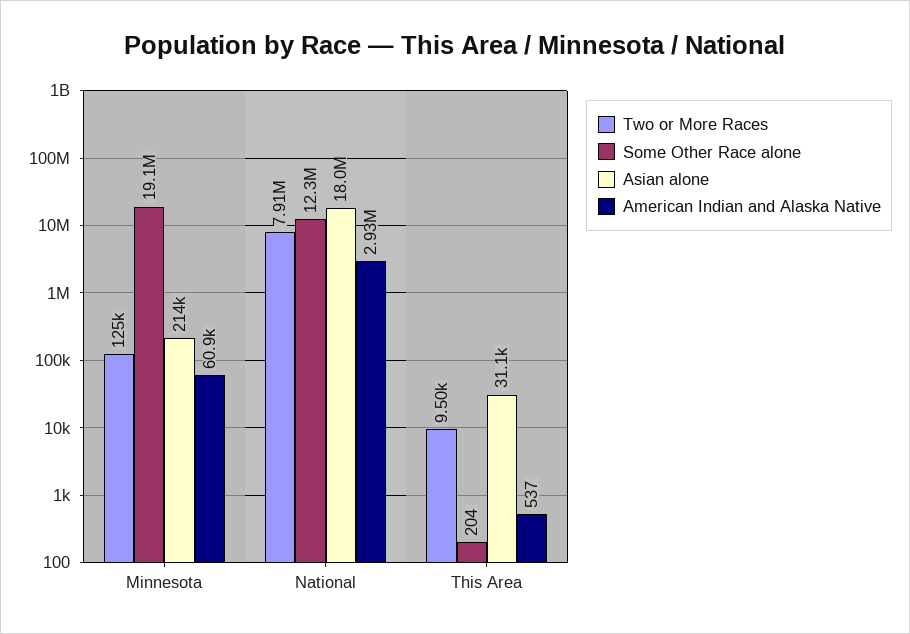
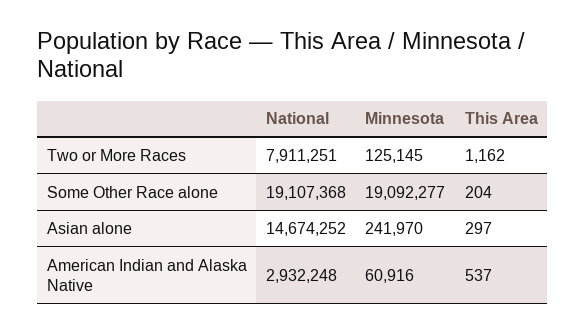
Asian alone, Minnesota: 214000 -> 241970
Some Other Race alone, National: 12300000 -> 19107368
Asian alone, National: 18000000 -> 14674252
Two or More Races, This Area: 9500 -> 1162
Asian alone, This Area: 31100 -> 297

